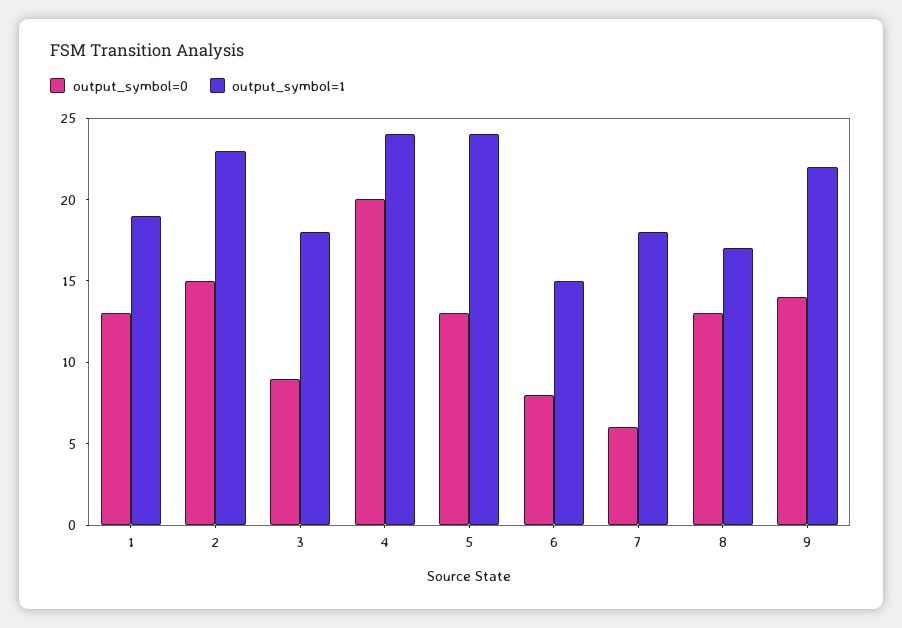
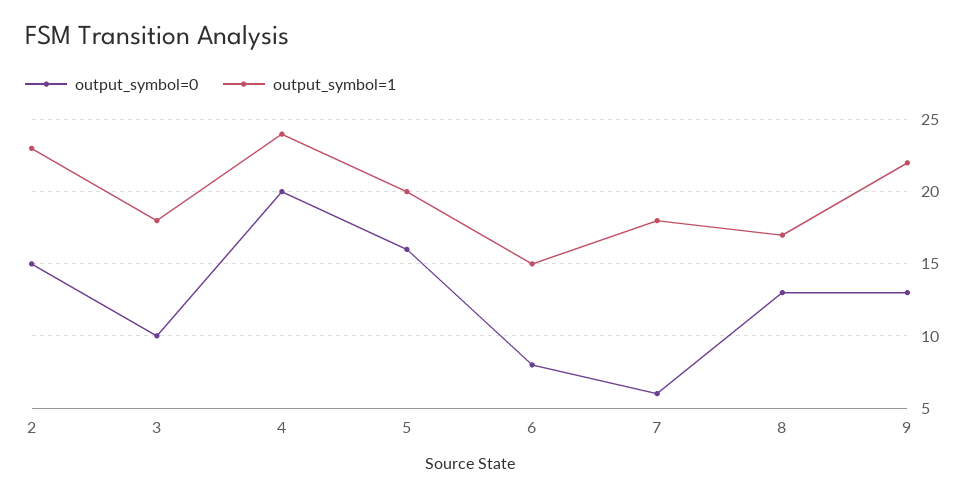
output_symbol=0, 1: 13 -> none
output_symbol=1, 1: 19 -> none
output_symbol=0, 3: 9 -> 10
output_symbol=0, 5: 13 -> 16
output_symbol=1, 5: 24 -> 20
output_symbol=0, 9: 14 -> 13

